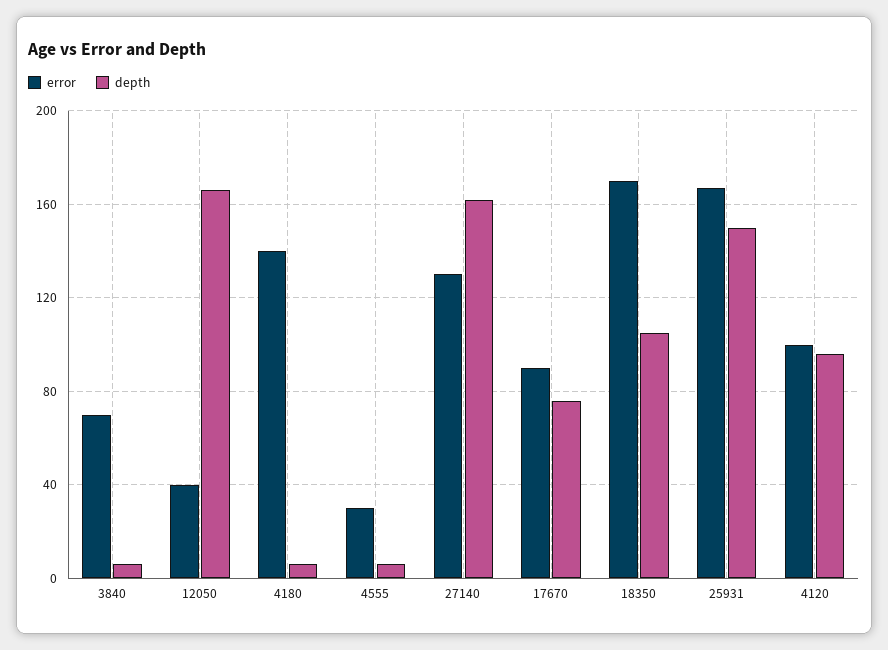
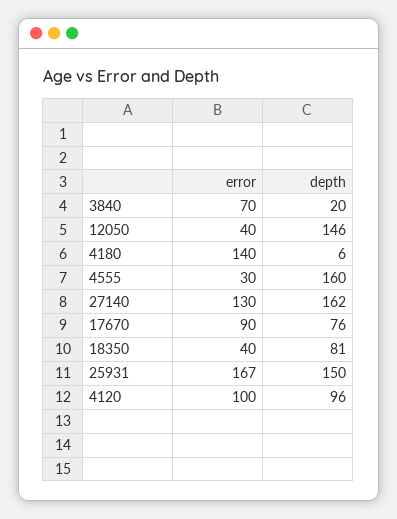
depth, 3840: 5 -> 20
depth, 12050: 165 -> 146
depth, 4555: 5 -> 160
error, 18350: 170 -> 40
depth, 18350: 105 -> 81

